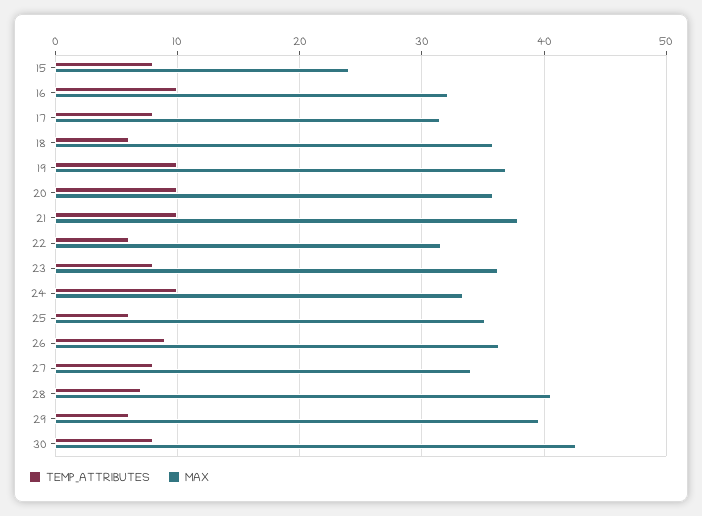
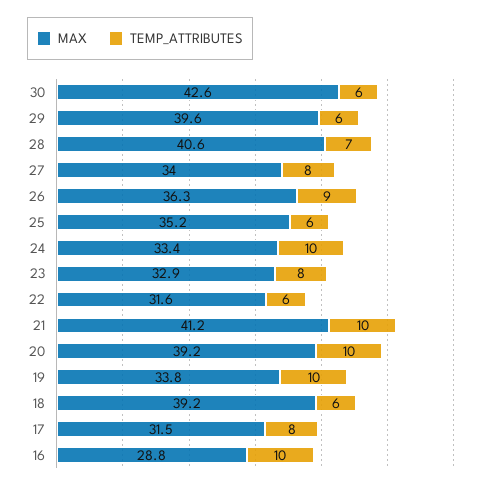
TEMP_ATTRIBUTES, 15: 8 -> none
MAX, 15: 24 -> none
MAX, 16: 32 -> 28.8
MAX, 18: 36 -> 39.2
MAX, 19: 37 -> 33.8
MAX, 20: 36 -> 39.2
MAX, 21: 38 -> 41.2
MAX, 23: 36 -> 32.9
TEMP_ATTRIBUTES, 30: 8 -> 6

